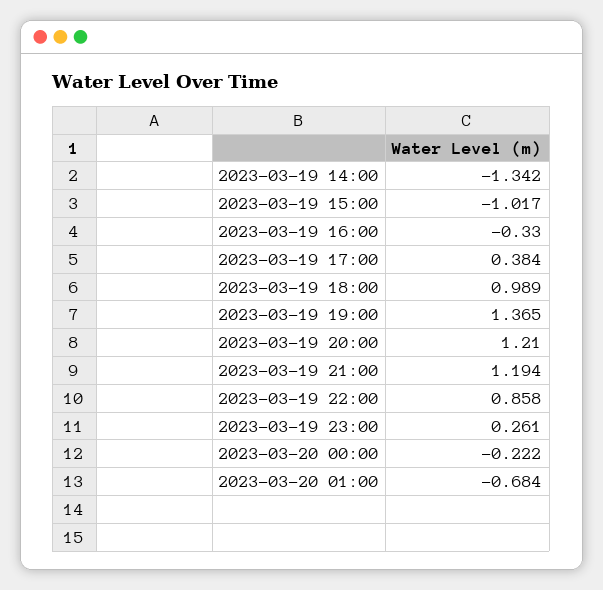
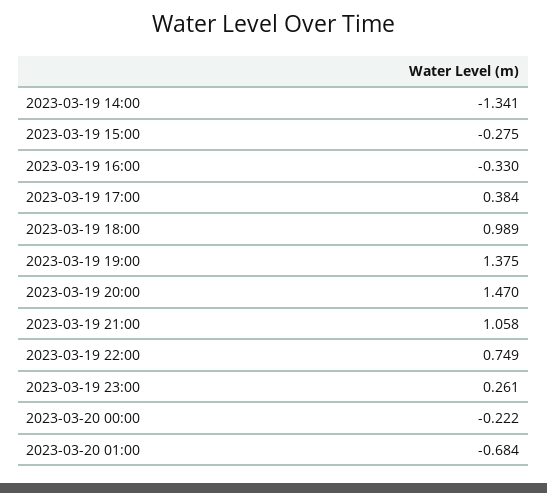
2023-03-19 14:00: -1.342 -> -1.341
2023-03-19 15:00: -1.017 -> -0.275
2023-03-19 19:00: 1.365 -> 1.375
2023-03-19 20:00: 1.21 -> 1.47
2023-03-19 21:00: 1.194 -> 1.058
2023-03-19 22:00: 0.858 -> 0.749

